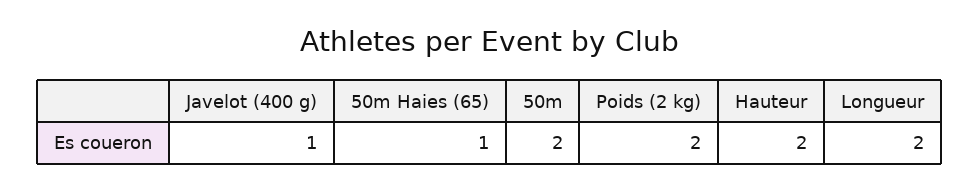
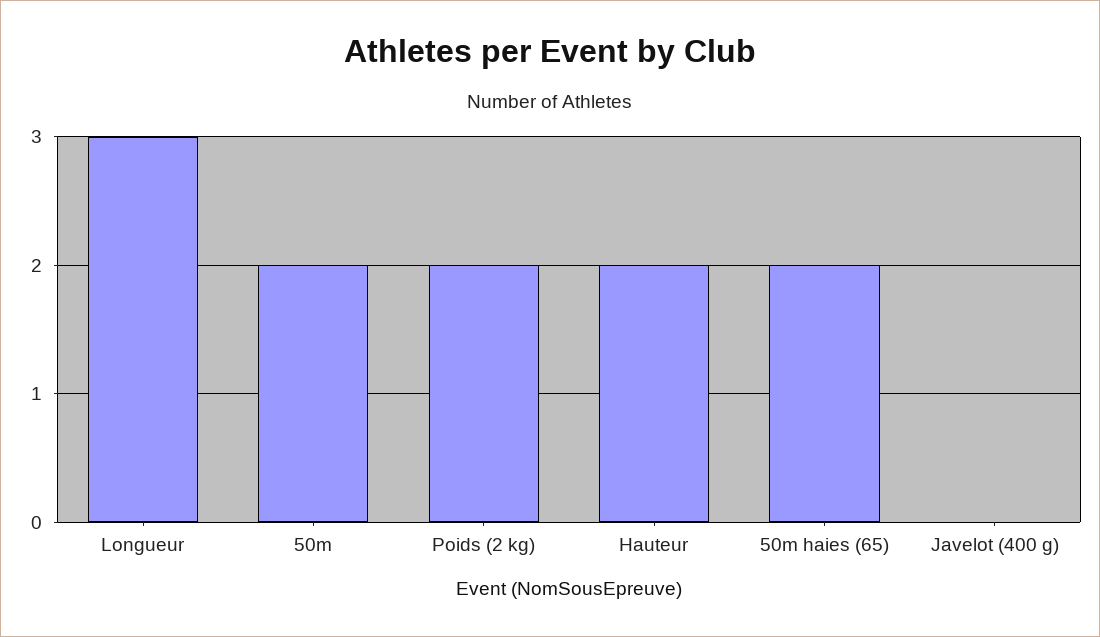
Javelot (400 g): 1 -> 0
50m Haies (65): 1 -> 2
Longueur: 2 -> 3

